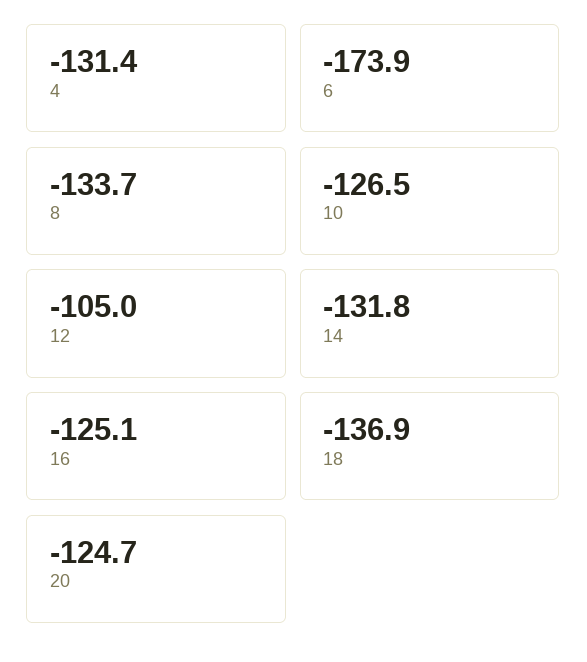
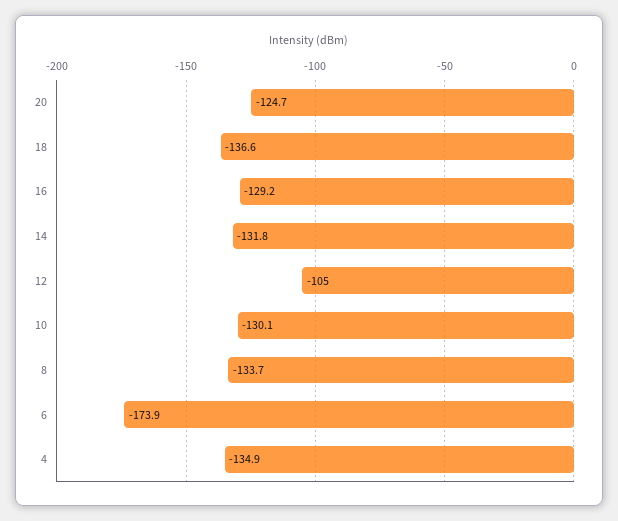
4: -131.4 -> -134.9
10: -126.5 -> -130.1
16: -125.1 -> -129.2
18: -136.9 -> -136.6

